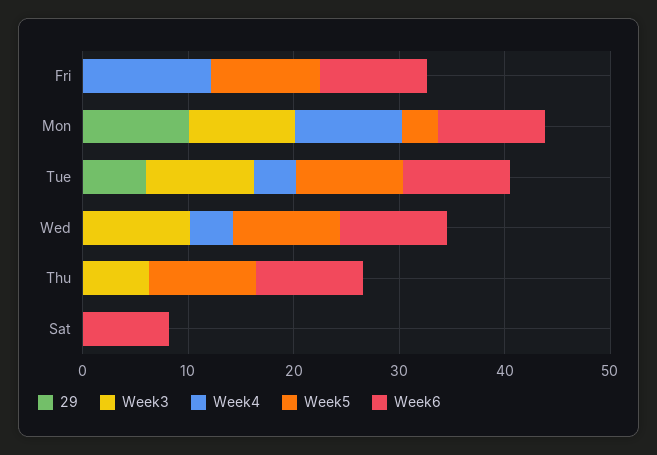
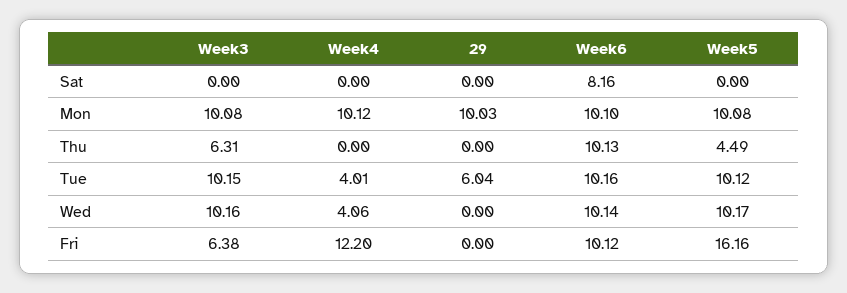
Week3, Fri: 0 -> 6.38
Week5, Fri: 10 -> 16.16
Week5, Mon: 4 -> 10.08
Week5, Thu: 10 -> 4.49

